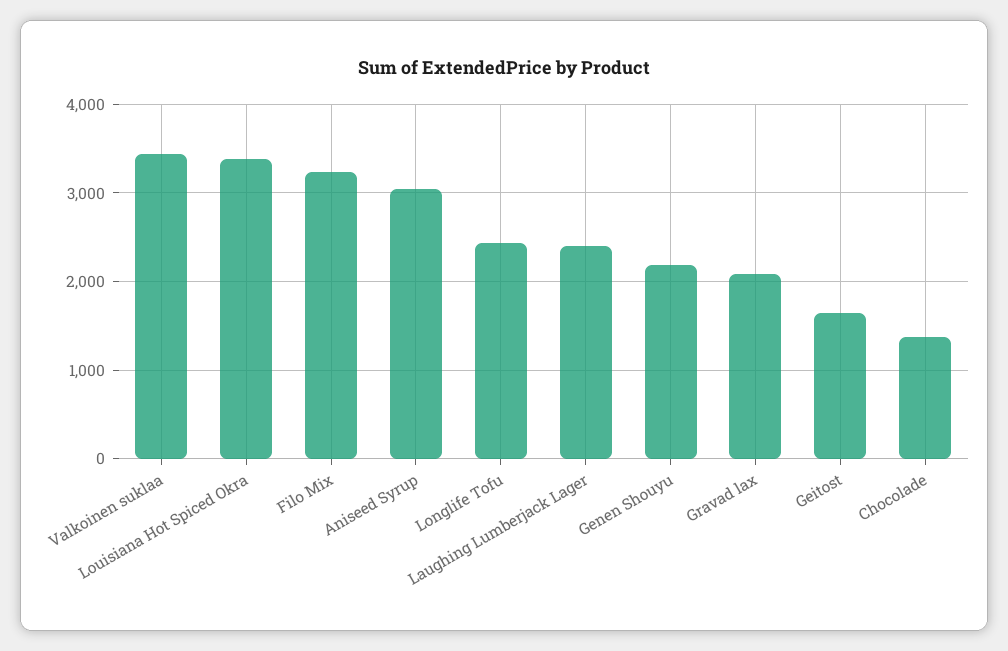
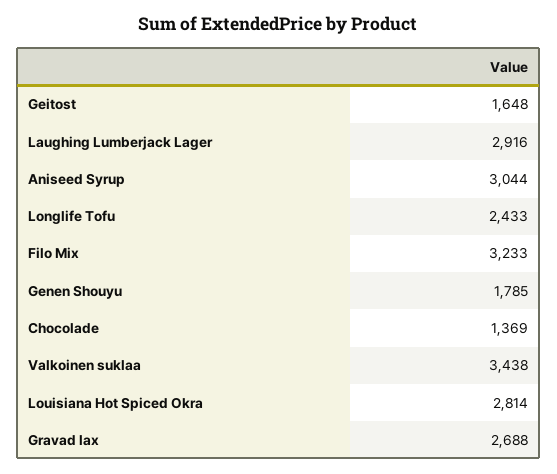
Louisiana Hot Spiced Okra: 3400 -> 2814
Laughing Lumberjack Lager: 2400 -> 2916
Genen Shouyu: 2200 -> 1785
Gravad lax: 2100 -> 2688

